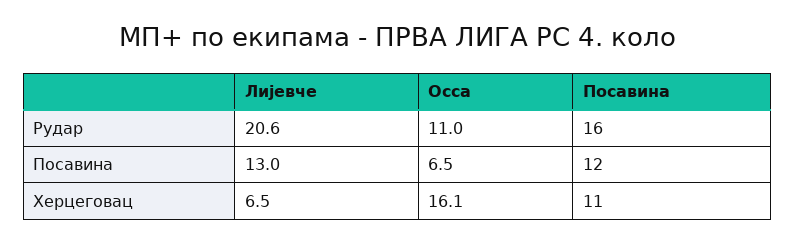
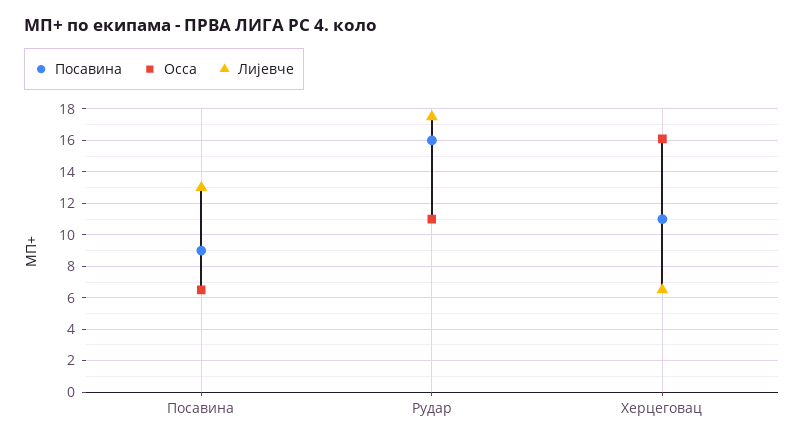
Лијевче, Рудар: 20.6 -> 17.5
Посавина, Посавина: 12 -> 9

